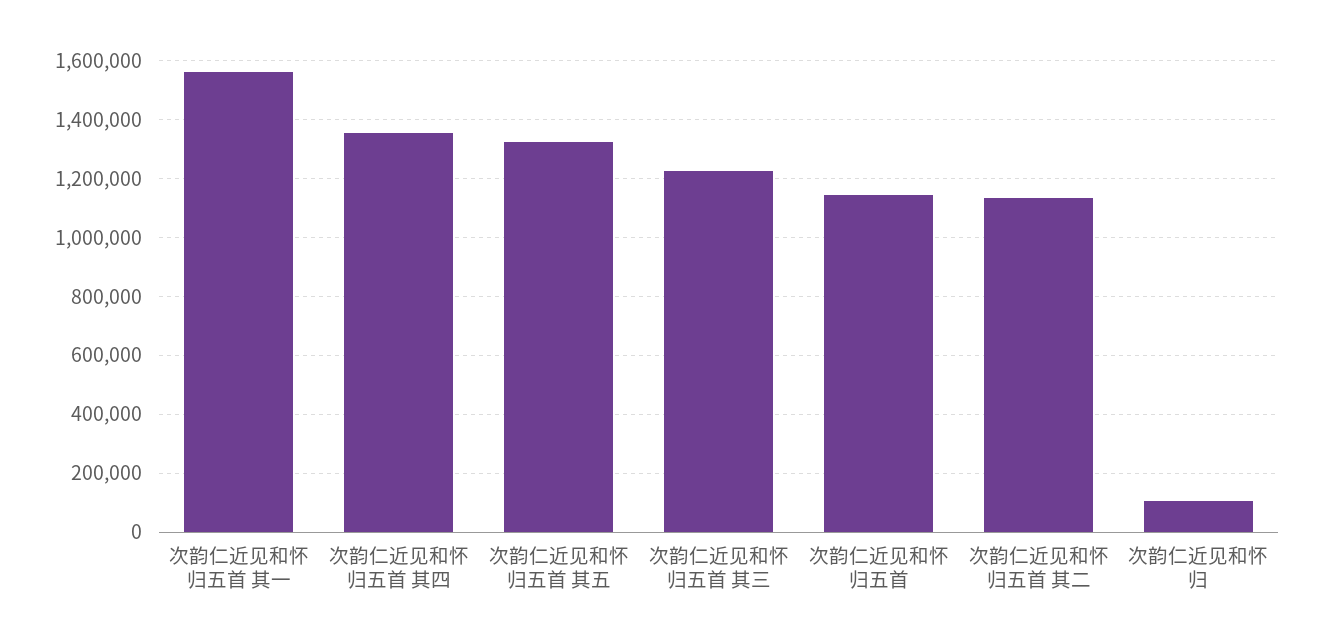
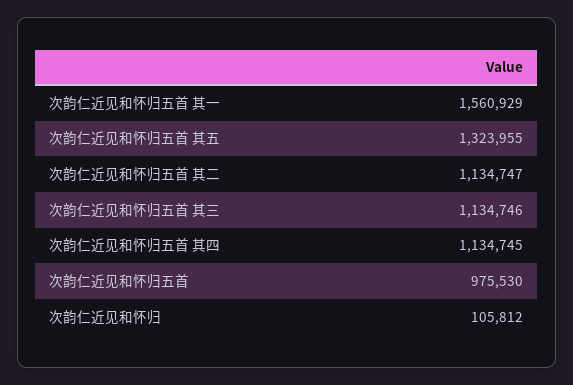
次韵仁近见和怀归五首 其四: 1350000 -> 1134745
次韵仁近见和怀归五首 其三: 1225000 -> 1134746
次韵仁近见和怀归五首: 1150000 -> 975530

